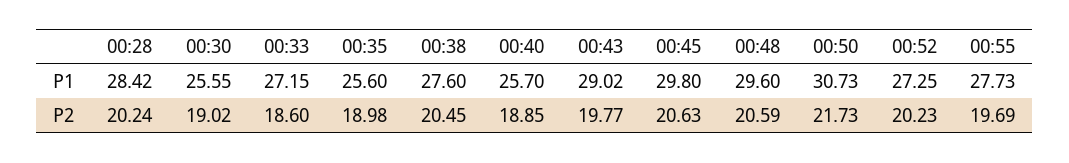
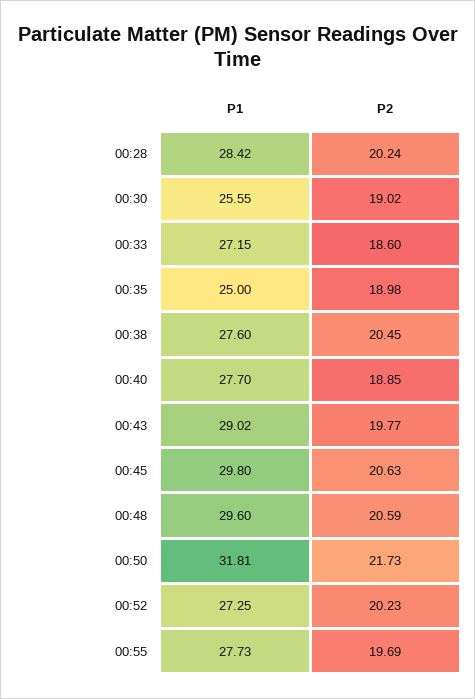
00:35, P1: 25.6 -> 25
00:40, P1: 25.7 -> 27.7
00:50, P1: 30.73 -> 31.81

